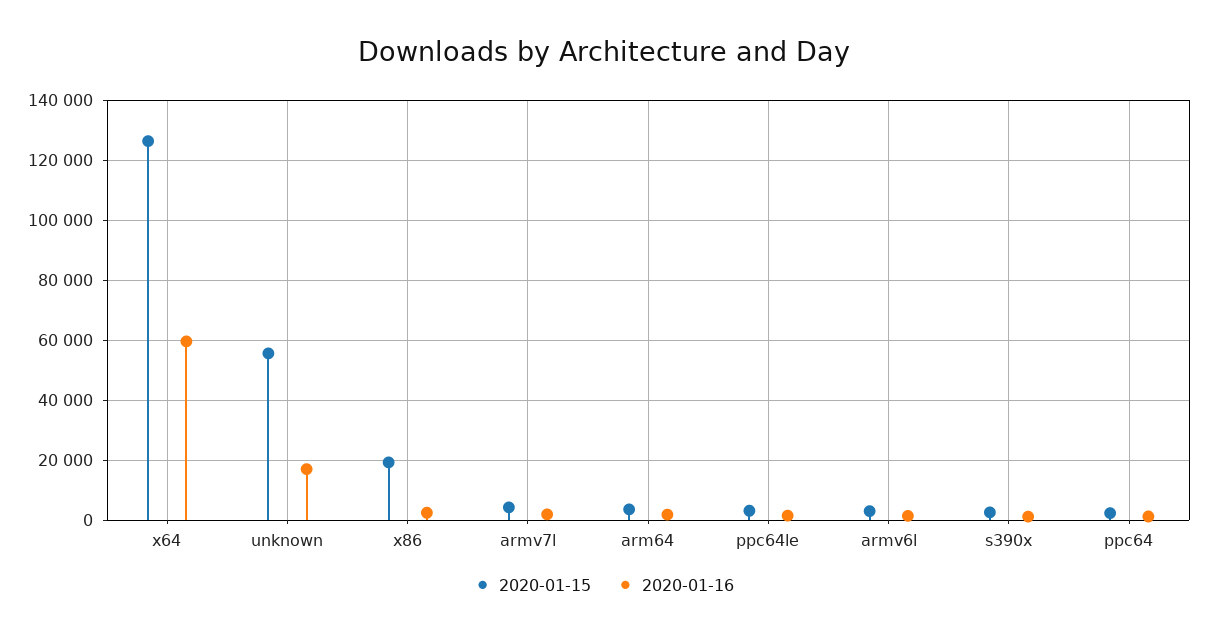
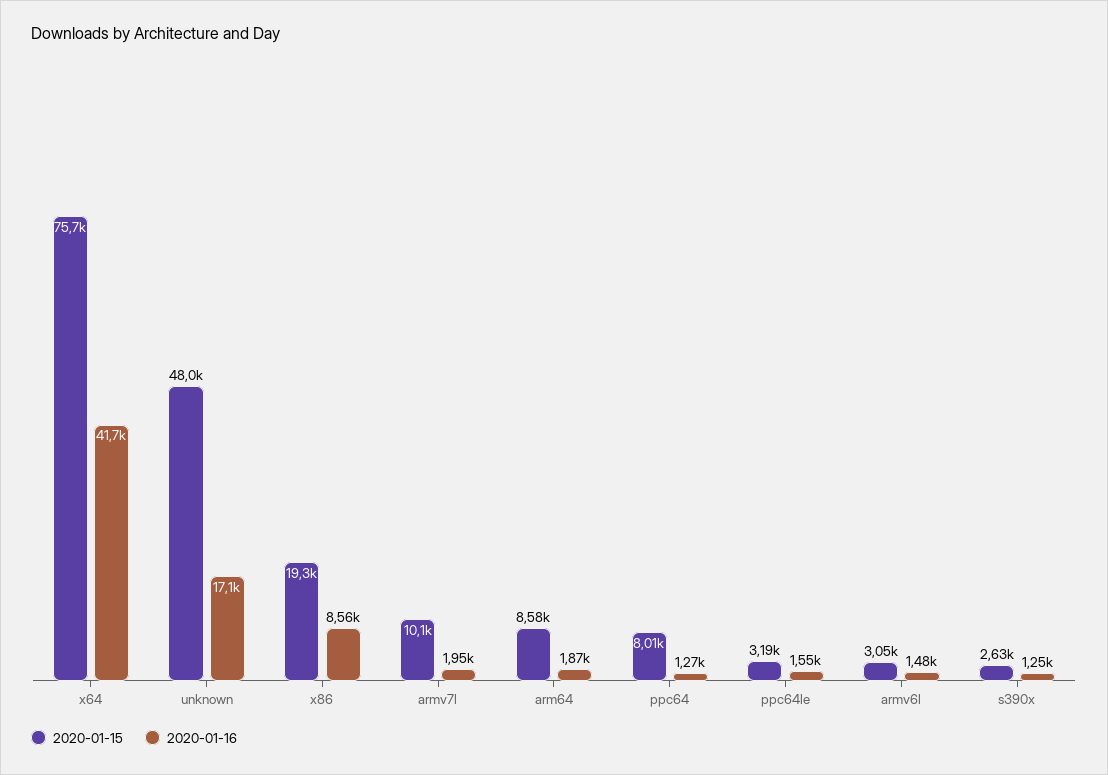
2020-01-15, x64: 126000 -> 75700
2020-01-16, x64: 60000 -> 41700
2020-01-15, unknown: 56000 -> 48000
2020-01-16, x86: 2000 -> 8560
2020-01-15, armv7l: 4000 -> 10100
2020-01-15, arm64: 4000 -> 8580
2020-01-15, ppc64: 2000 -> 8010

